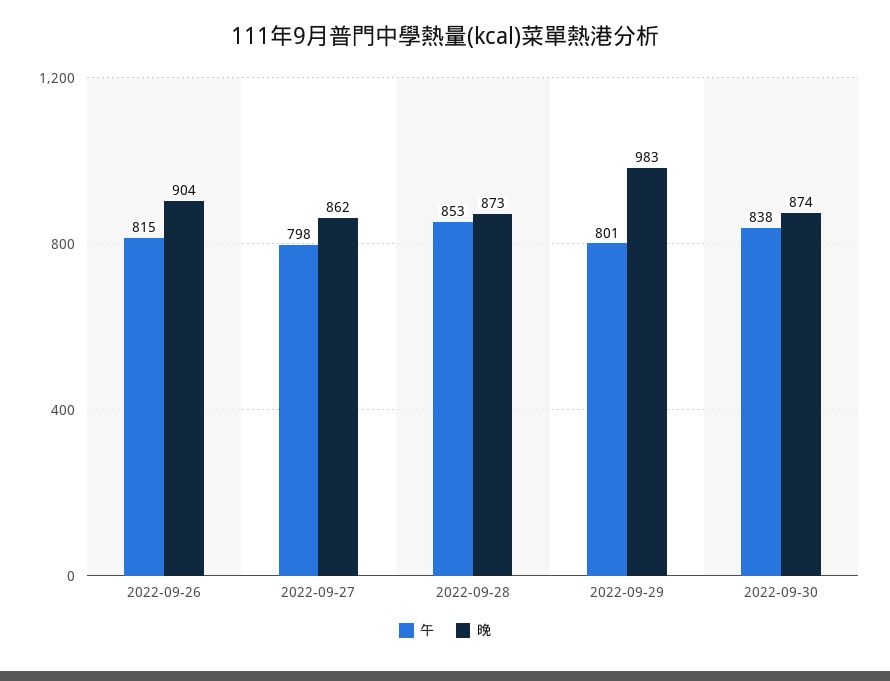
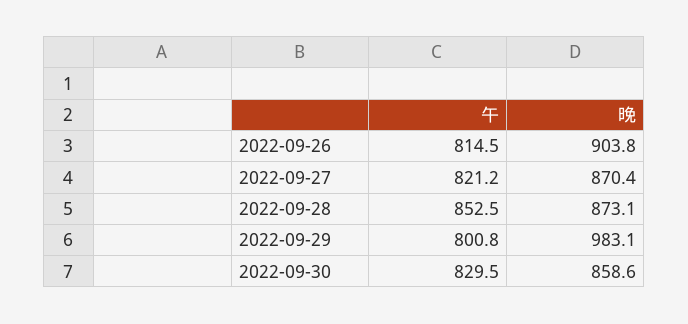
午, 2022-09-27: 798 -> 821.2
晚, 2022-09-27: 862 -> 870.4
午, 2022-09-30: 838 -> 829.5
晚, 2022-09-30: 874 -> 858.6

